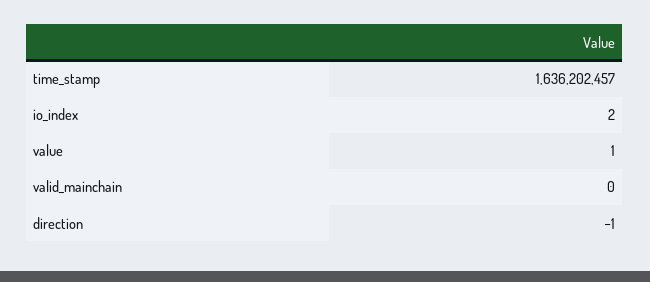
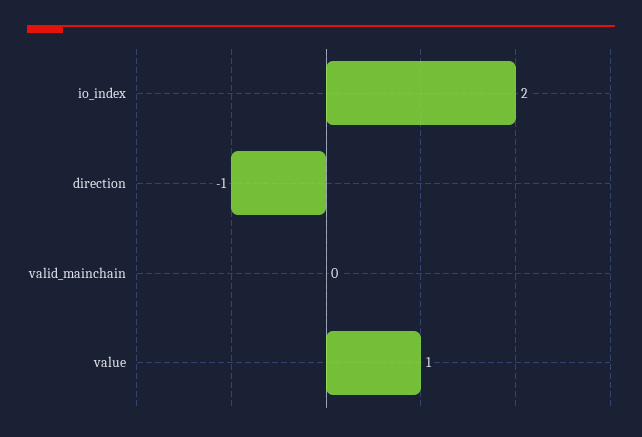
time_stamp: 1636202457 -> none

